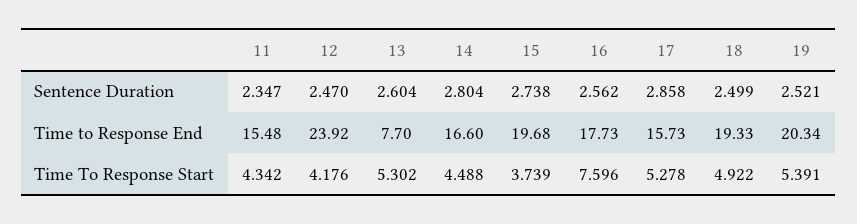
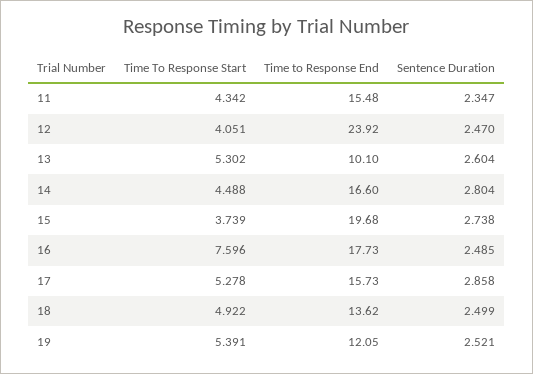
16, Sentence Duration: 2.562 -> 2.485
13, Time to Response End: 7.7 -> 10.1
18, Time to Response End: 19.33 -> 13.62
19, Time to Response End: 20.34 -> 12.05
12, Time To Response Start: 4.176 -> 4.051

